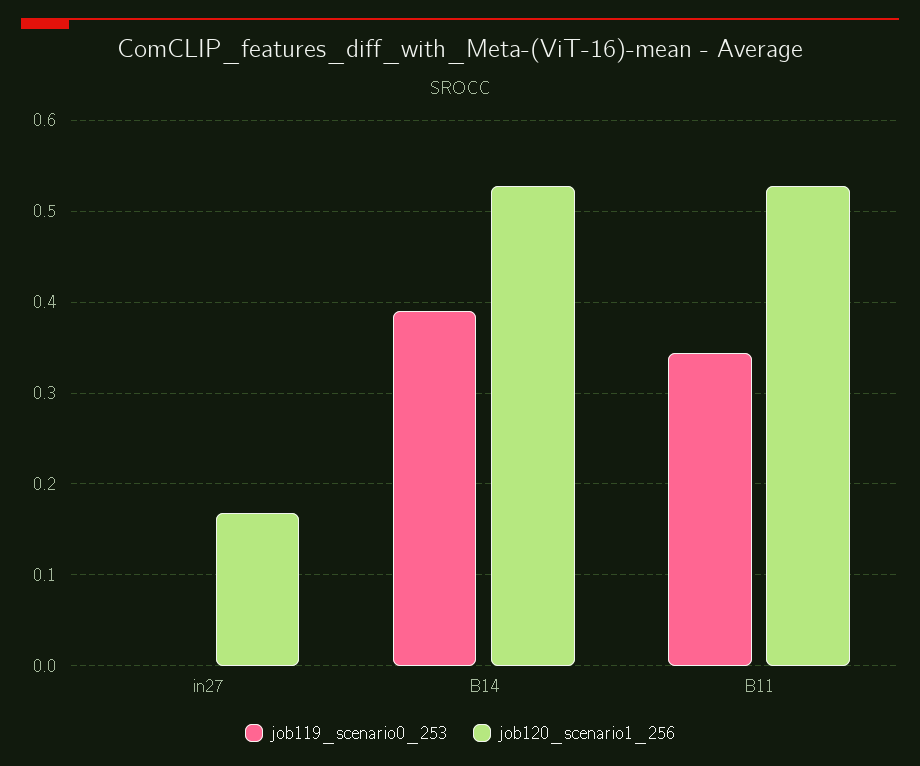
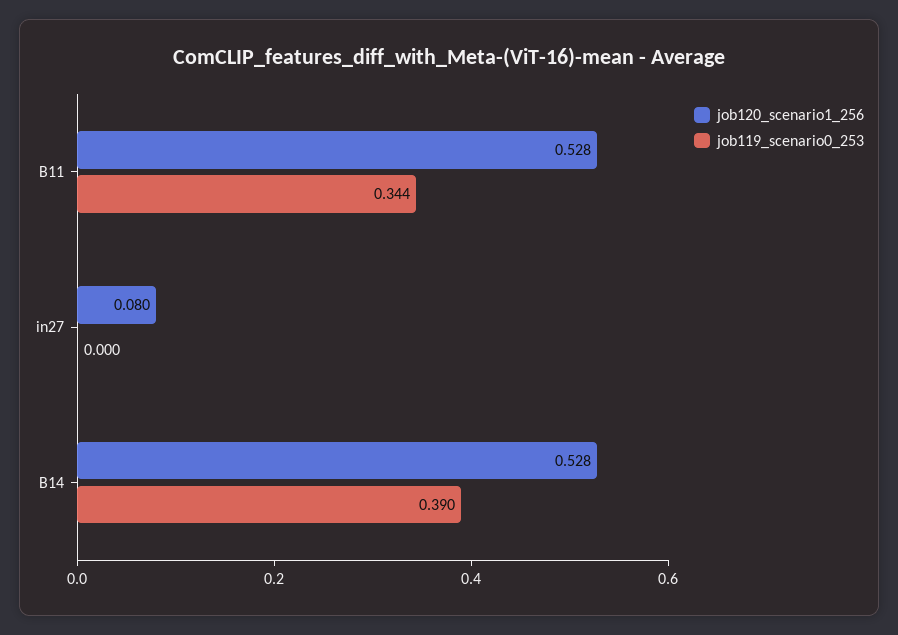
job120_scenario1_256, in27: 0.17 -> 0.08

